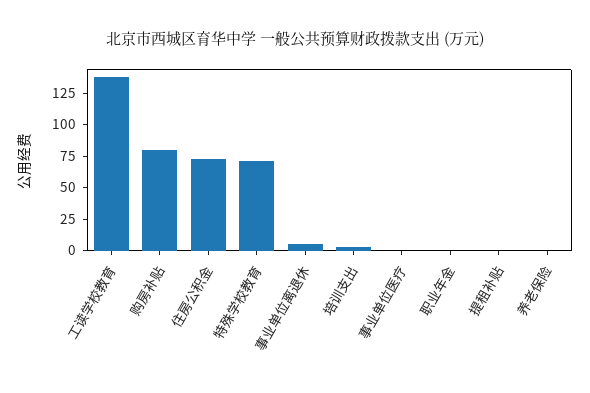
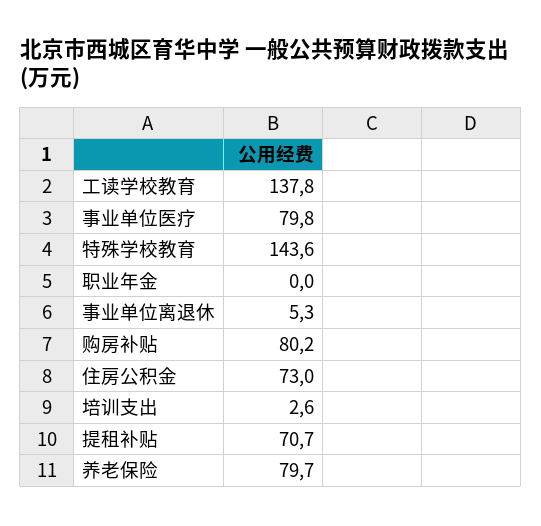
特殊学校教育: 75 -> 143.6
事业单位医疗: 0 -> 79.8
提租补贴: 0 -> 70.7
养老保险: 0 -> 79.7

